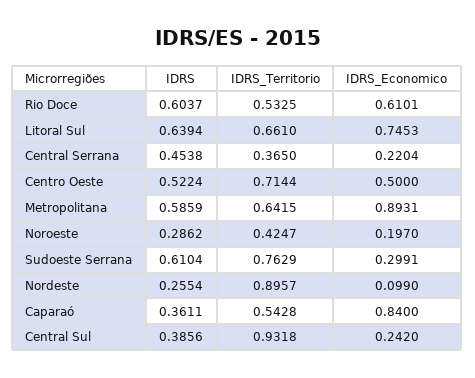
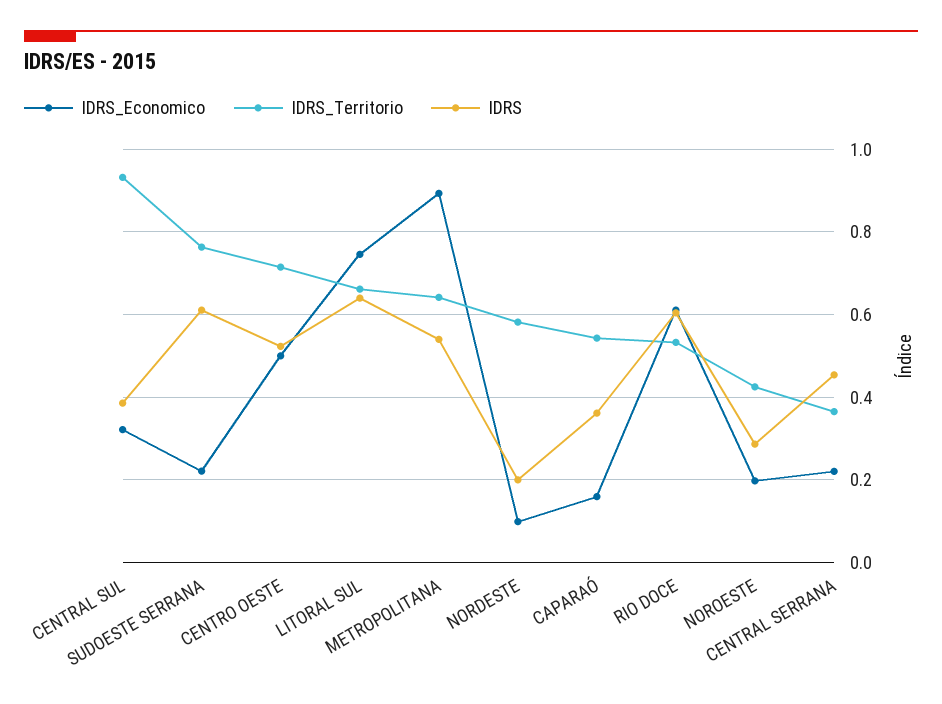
IDRS, Metropolitana: 0.5859 -> 0.54
IDRS_Economico, Sudoeste Serrana: 0.2991 -> 0.22
IDRS, Nordeste: 0.2554 -> 0.2
IDRS_Territorio, Nordeste: 0.8957 -> 0.58
IDRS_Economico, Caparaó: 0.84 -> 0.16
IDRS_Economico, Central Sul: 0.242 -> 0.32

